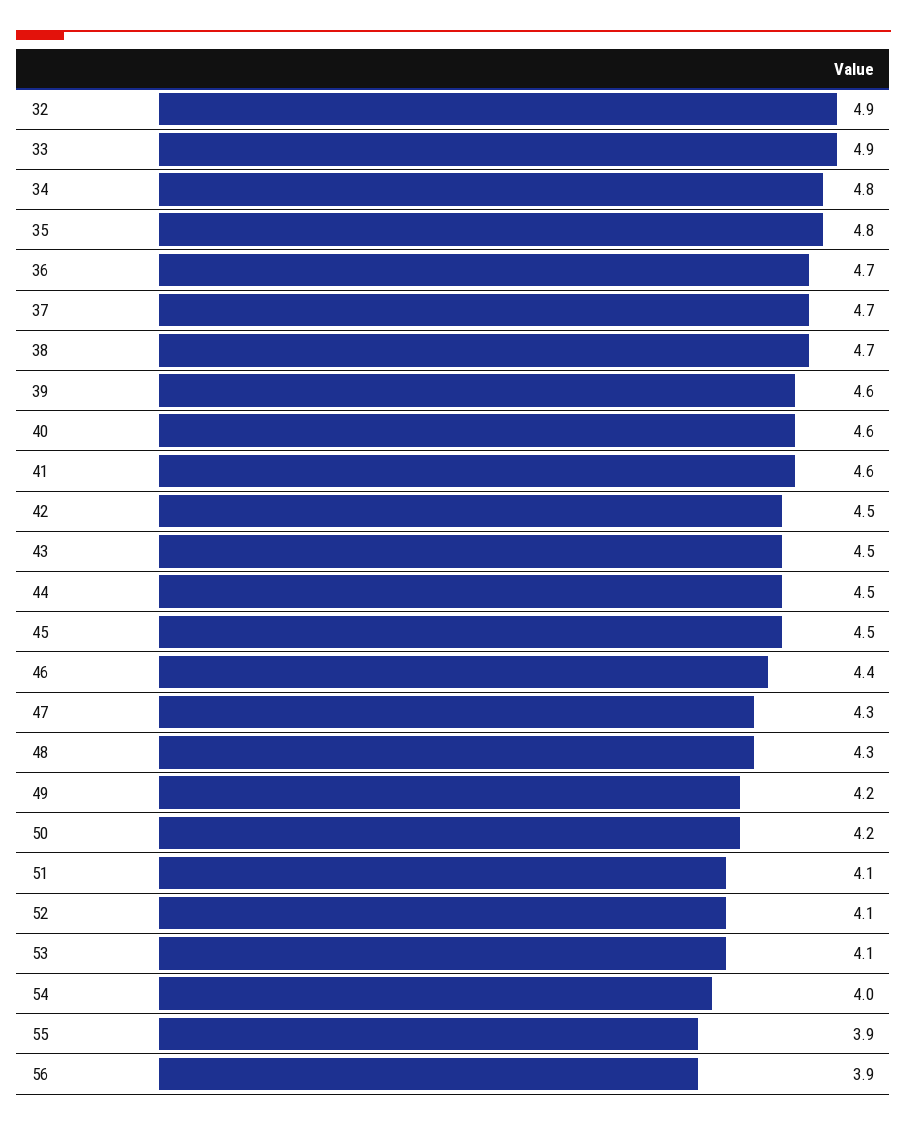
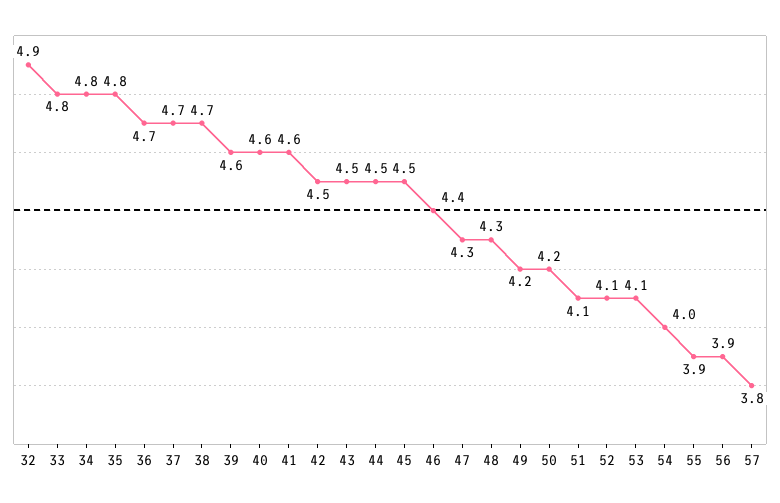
33: 4.9 -> 4.8
57: none -> 3.8

